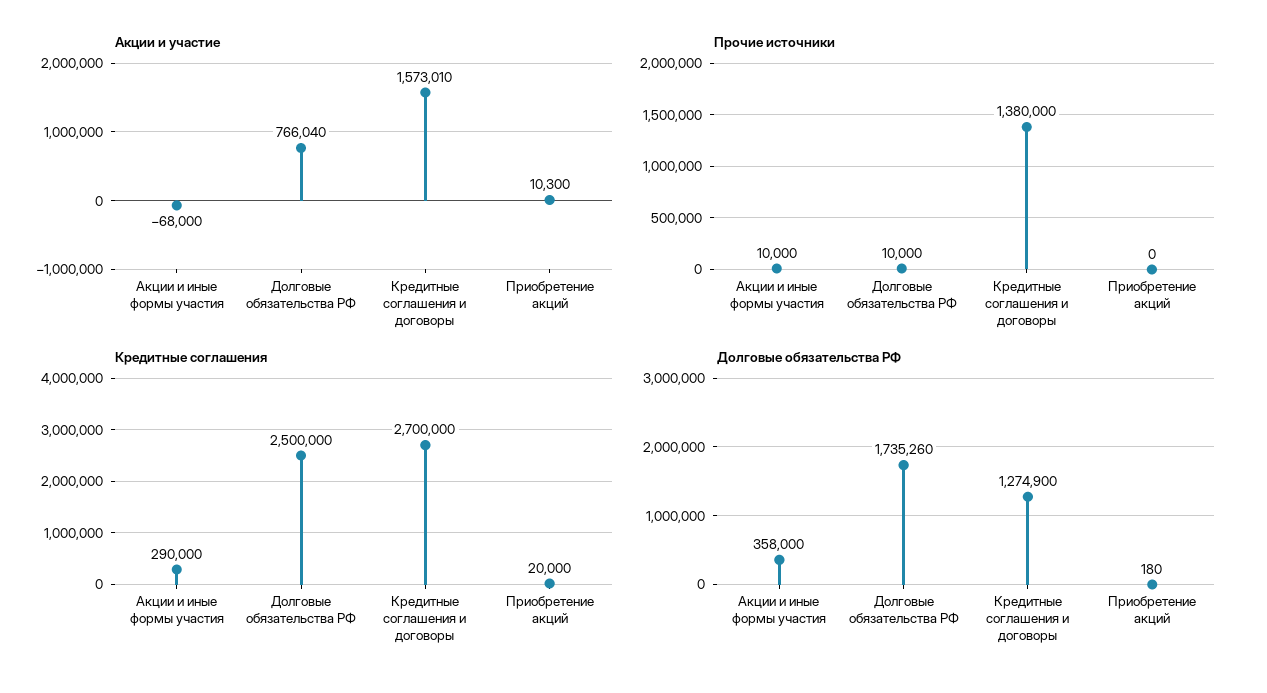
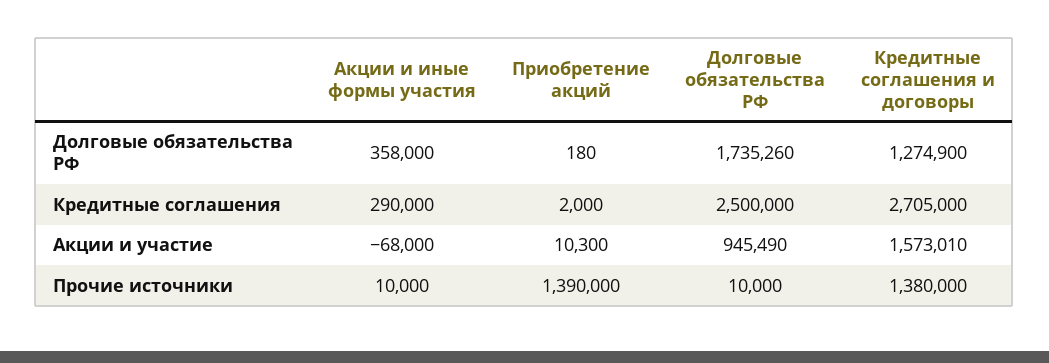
Акции и участие, Долговые обязательства РФ: 766040 -> 945490
Прочие источники, Приобретение акций: 0 -> 1390000
Кредитные соглашения, Кредитные соглашения и договоры: 2700000 -> 2705000
Кредитные соглашения, Приобретение акций: 20000 -> 2000

